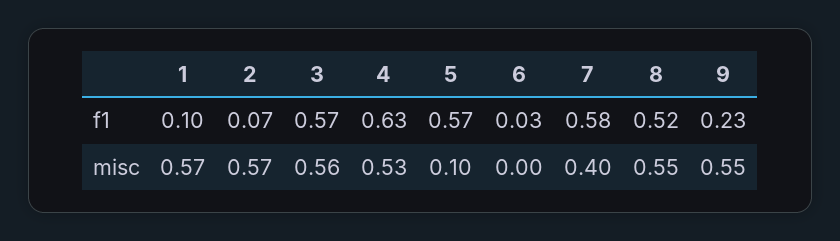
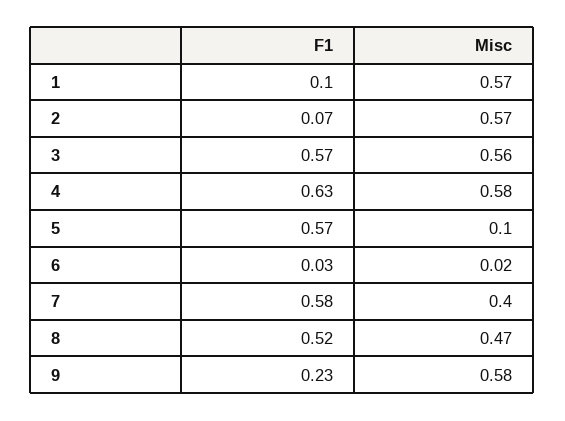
4, misc: 0.53 -> 0.58
6, misc: 0 -> 0.02
8, misc: 0.55 -> 0.47
9, misc: 0.55 -> 0.58

